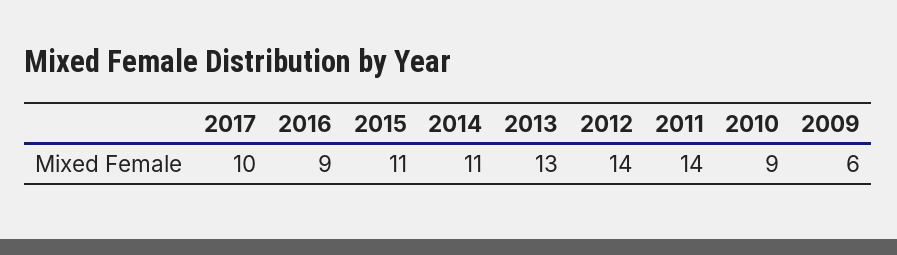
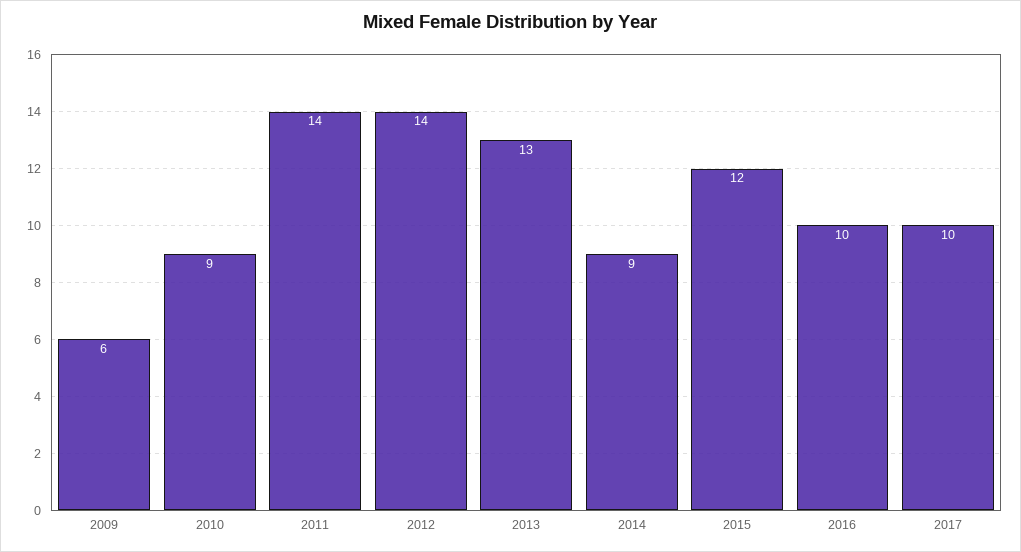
2016: 9 -> 10
2015: 11 -> 12
2014: 11 -> 9

